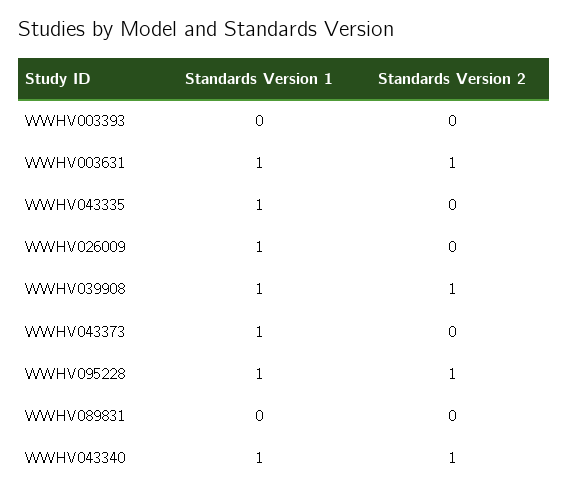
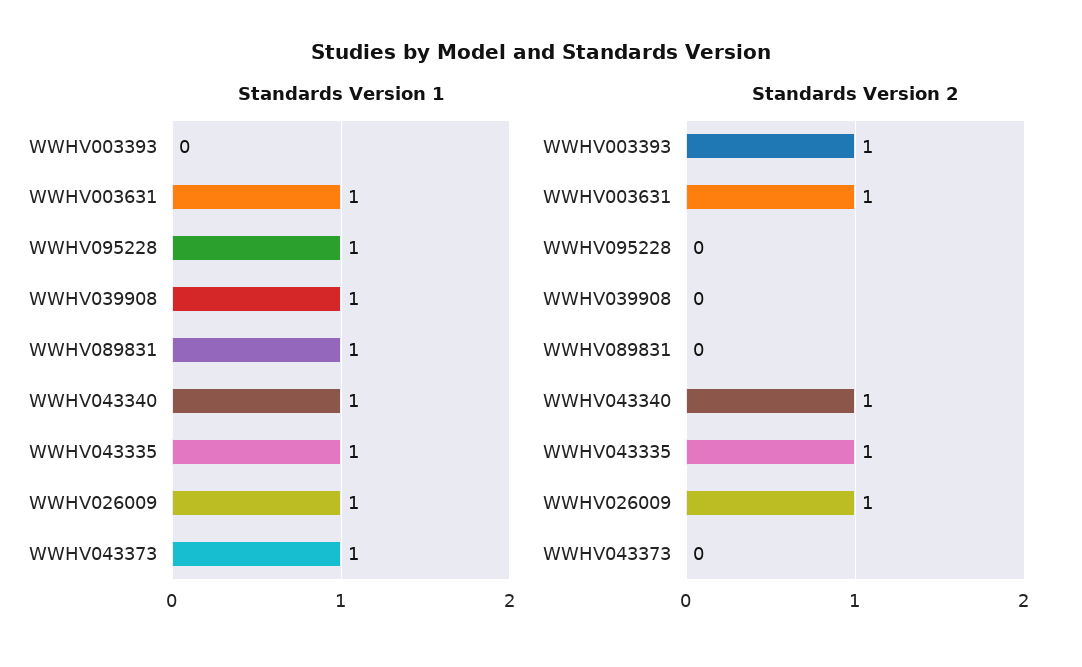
Standards Version 2, WWHV003393: 0 -> 1
Standards Version 2, WWHV043335: 0 -> 1
Standards Version 2, WWHV026009: 0 -> 1
Standards Version 2, WWHV039908: 1 -> 0
Standards Version 2, WWHV095228: 1 -> 0
Standards Version 1, WWHV089831: 0 -> 1

